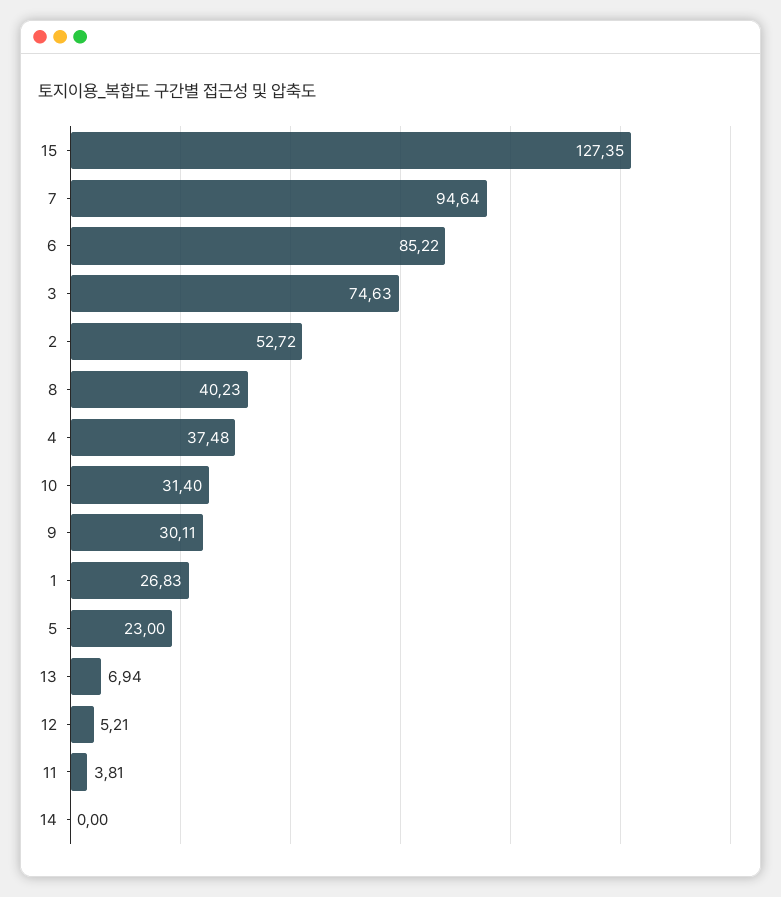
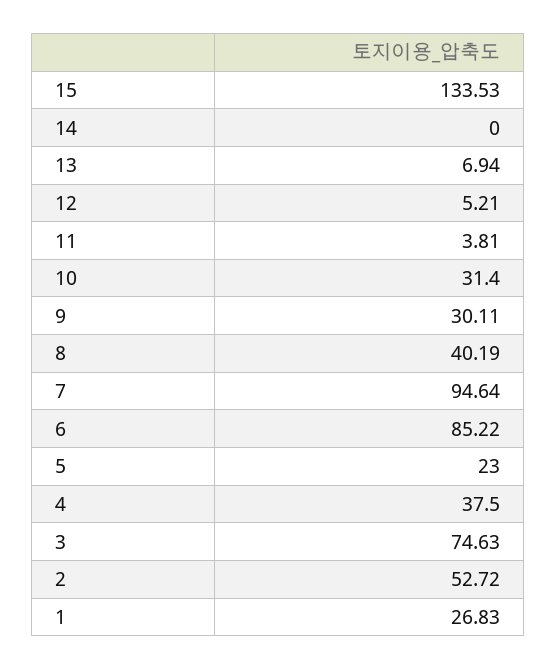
15: 127.35 -> 133.53
8: 40.23 -> 40.19
4: 37.48 -> 37.5

